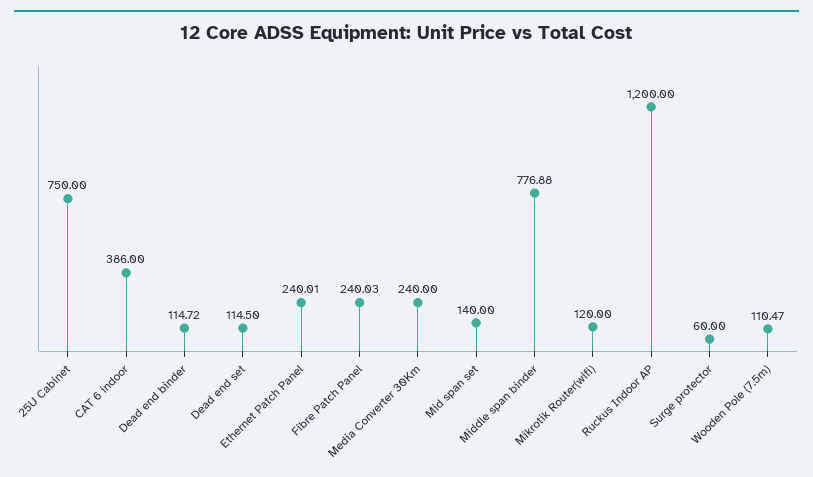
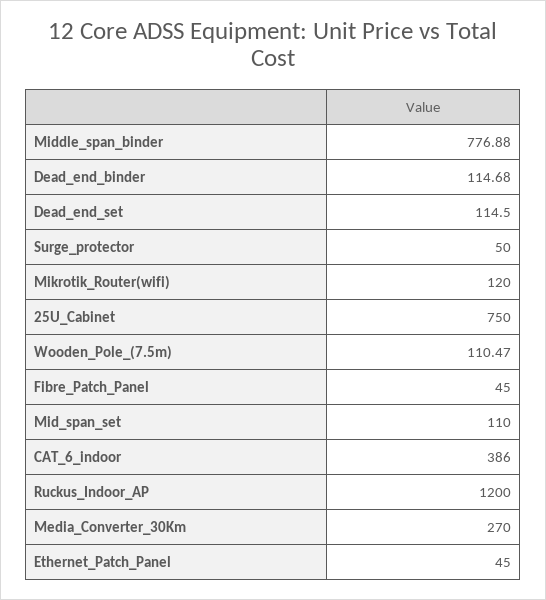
Dead end binder: 114.72 -> 114.68
Ethernet Patch Panel: 240.01 -> 45
Fibre Patch Panel: 240.03 -> 45
Media Converter 30Km: 240 -> 270
Mid span set: 140 -> 110
Surge protector: 60 -> 50

